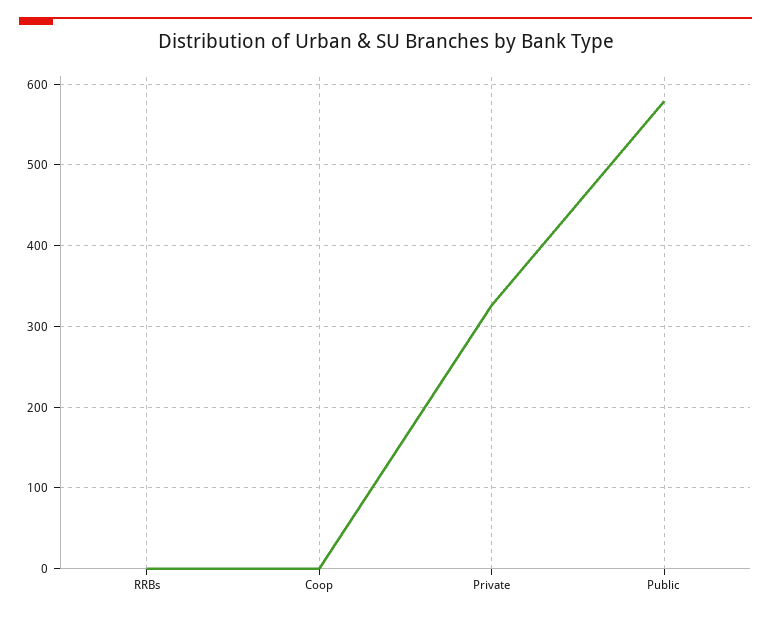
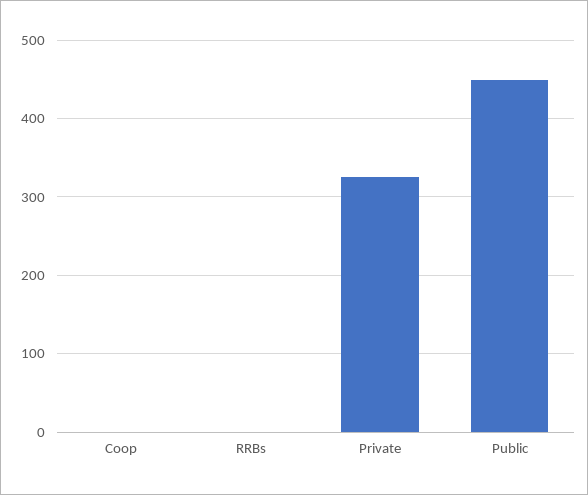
Public: 580 -> 450

